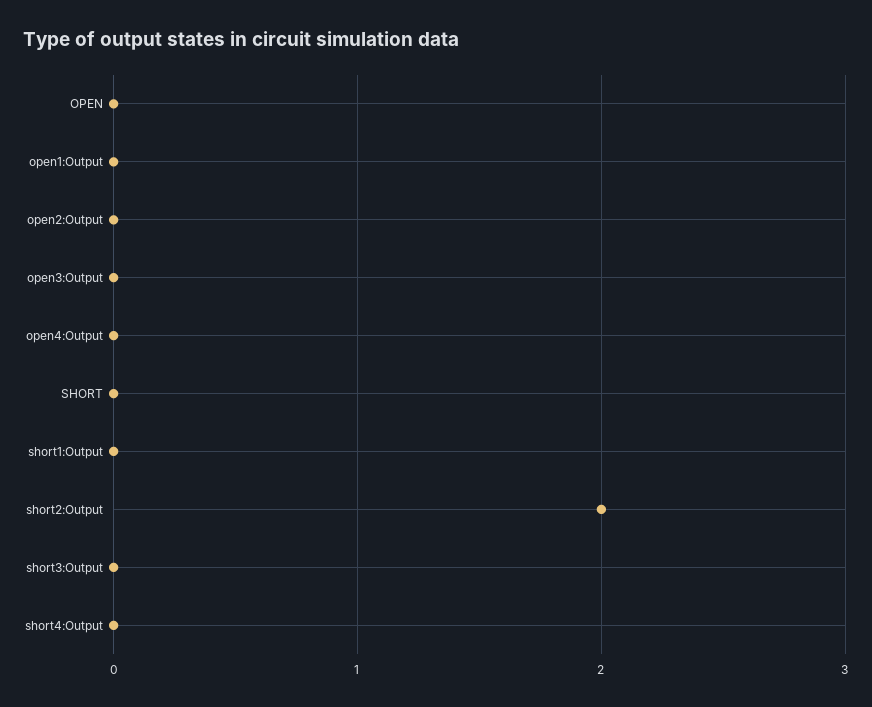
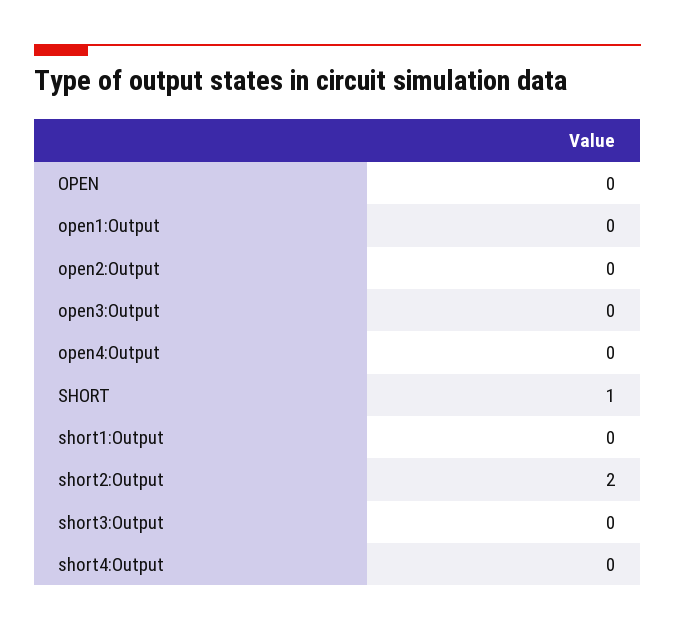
SHORT: 0 -> 1

